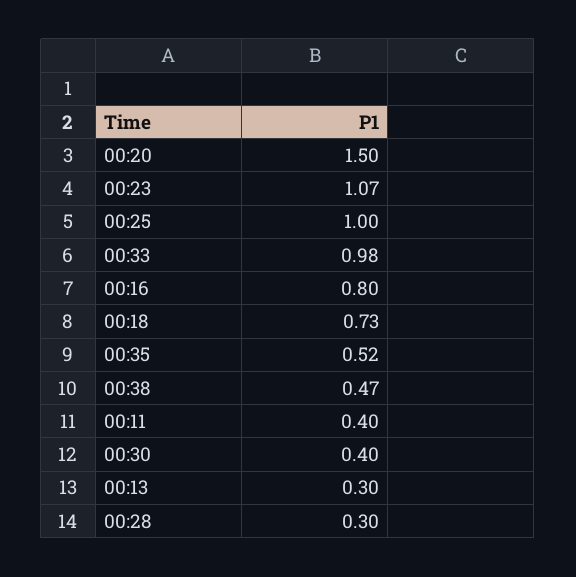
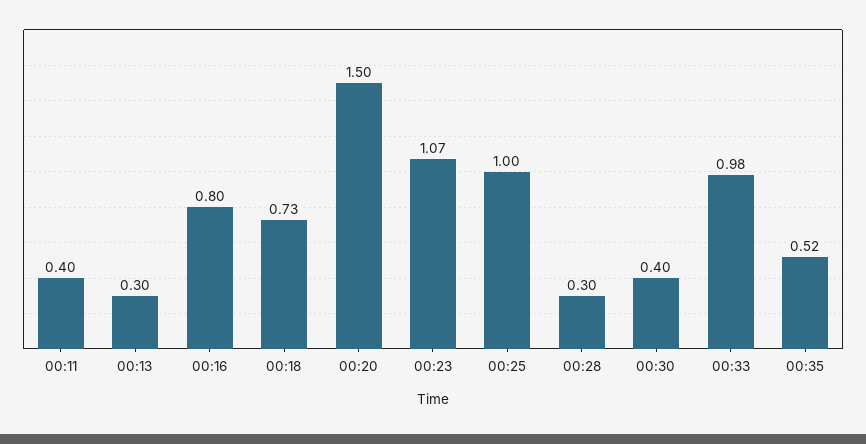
00:38: 0.47 -> none

